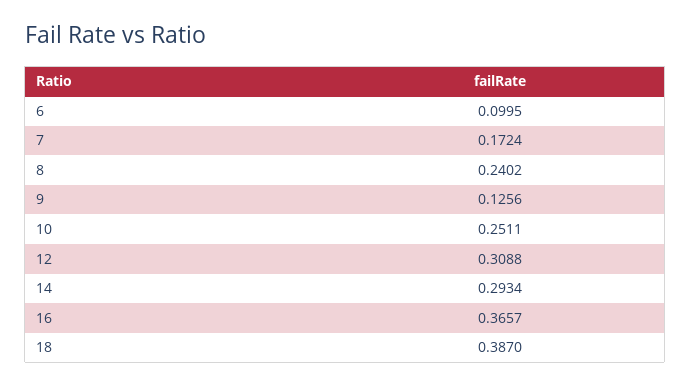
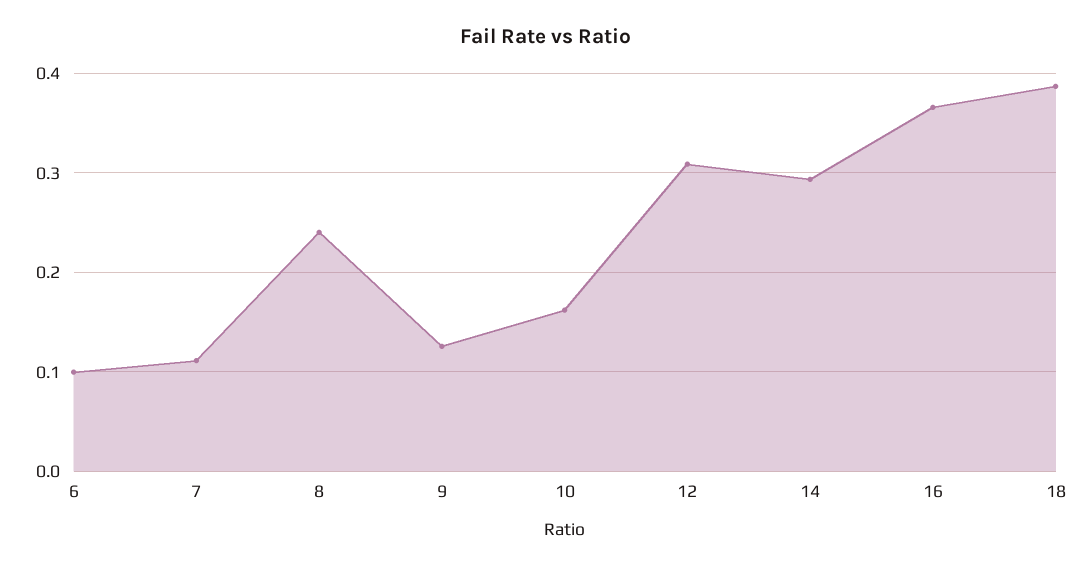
7: 0.1724 -> 0.11
10: 0.2511 -> 0.16

